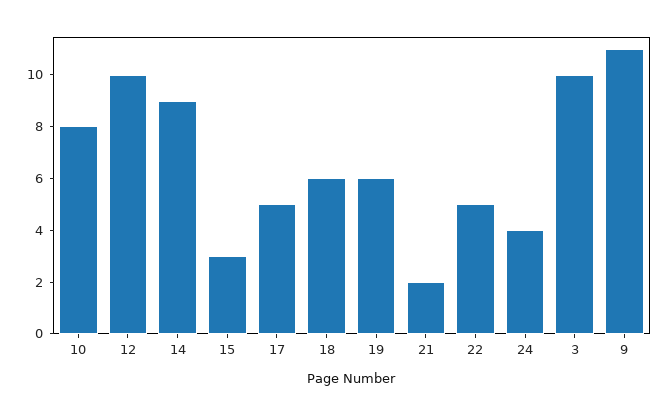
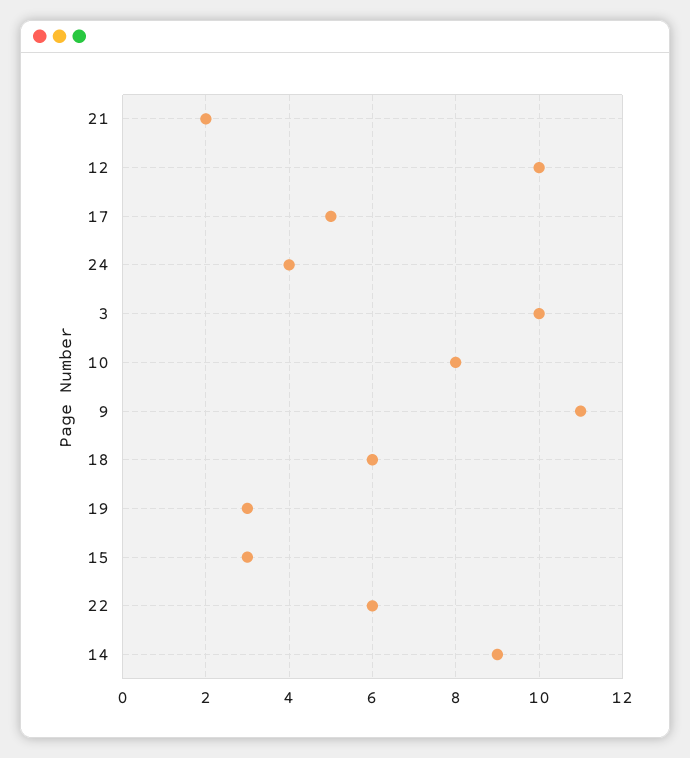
19: 6 -> 3
22: 5 -> 6

